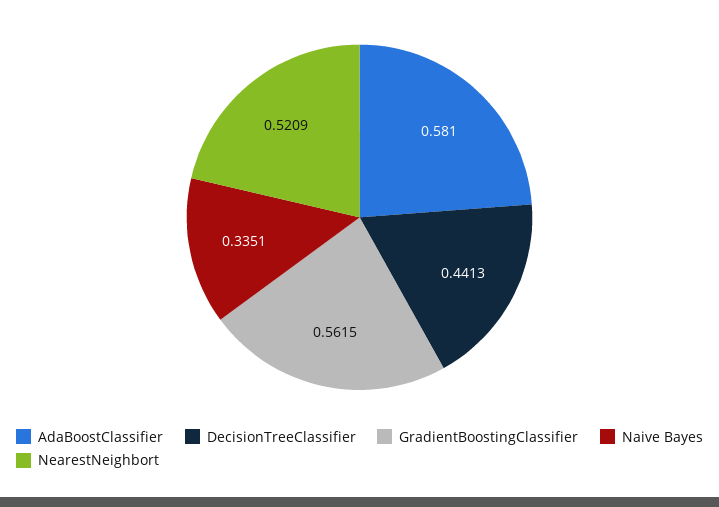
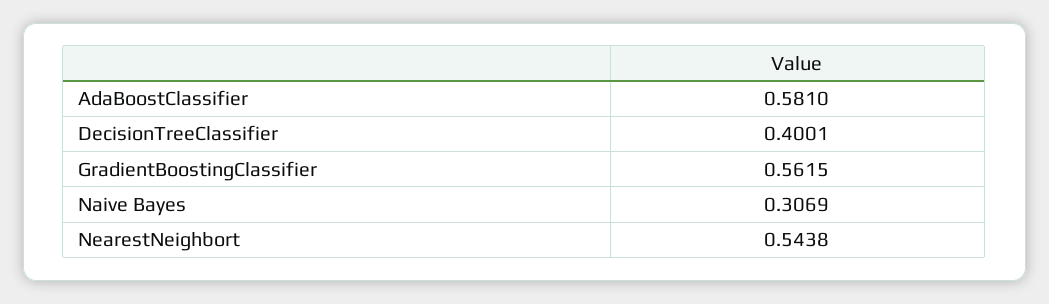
DecisionTreeClassifier: 0.4413 -> 0.4001
Naive Bayes: 0.3351 -> 0.3069
NearestNeighbort: 0.5209 -> 0.5438

